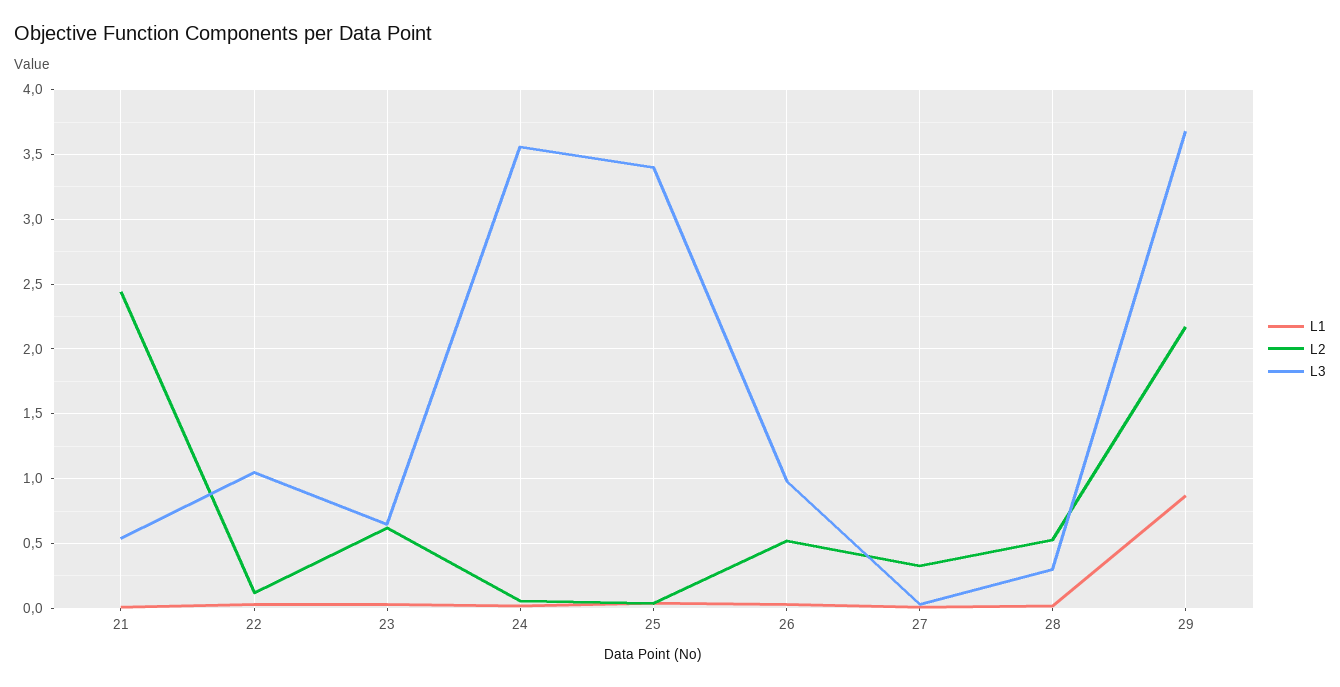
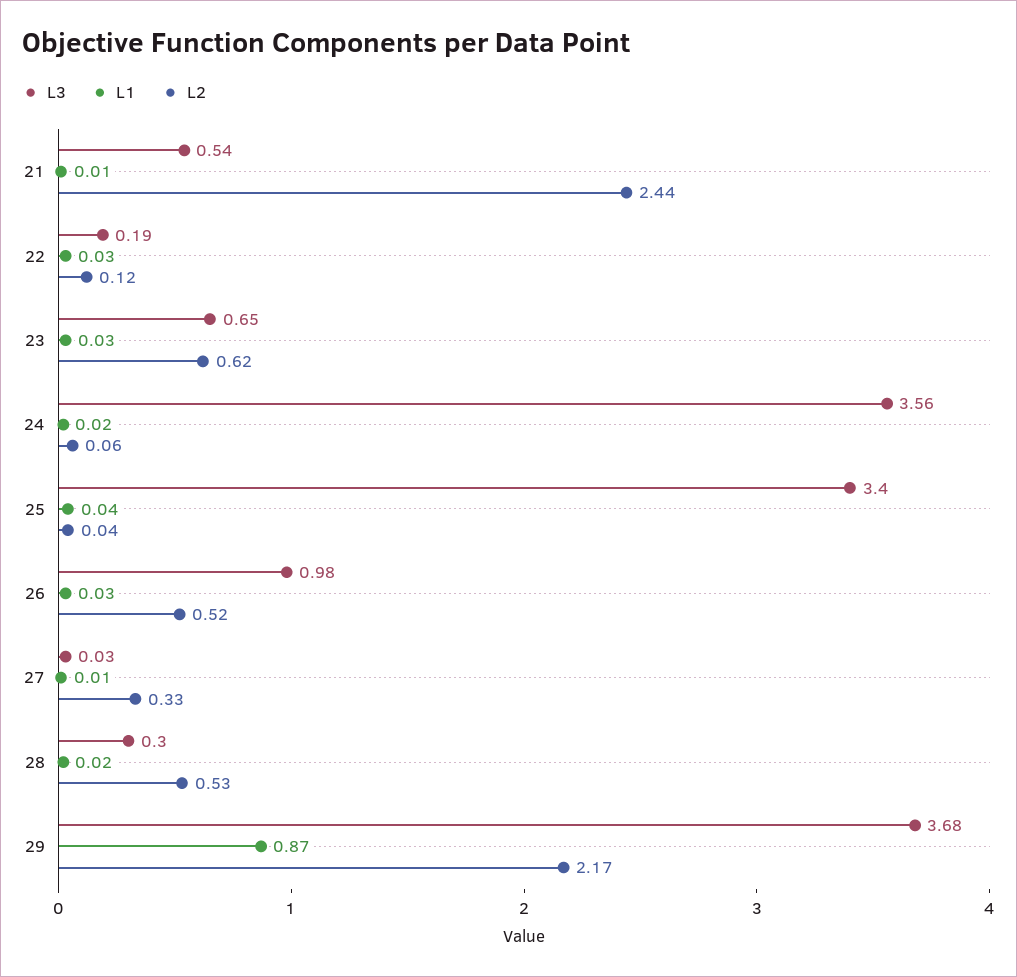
L3, 22: 1.05 -> 0.19

